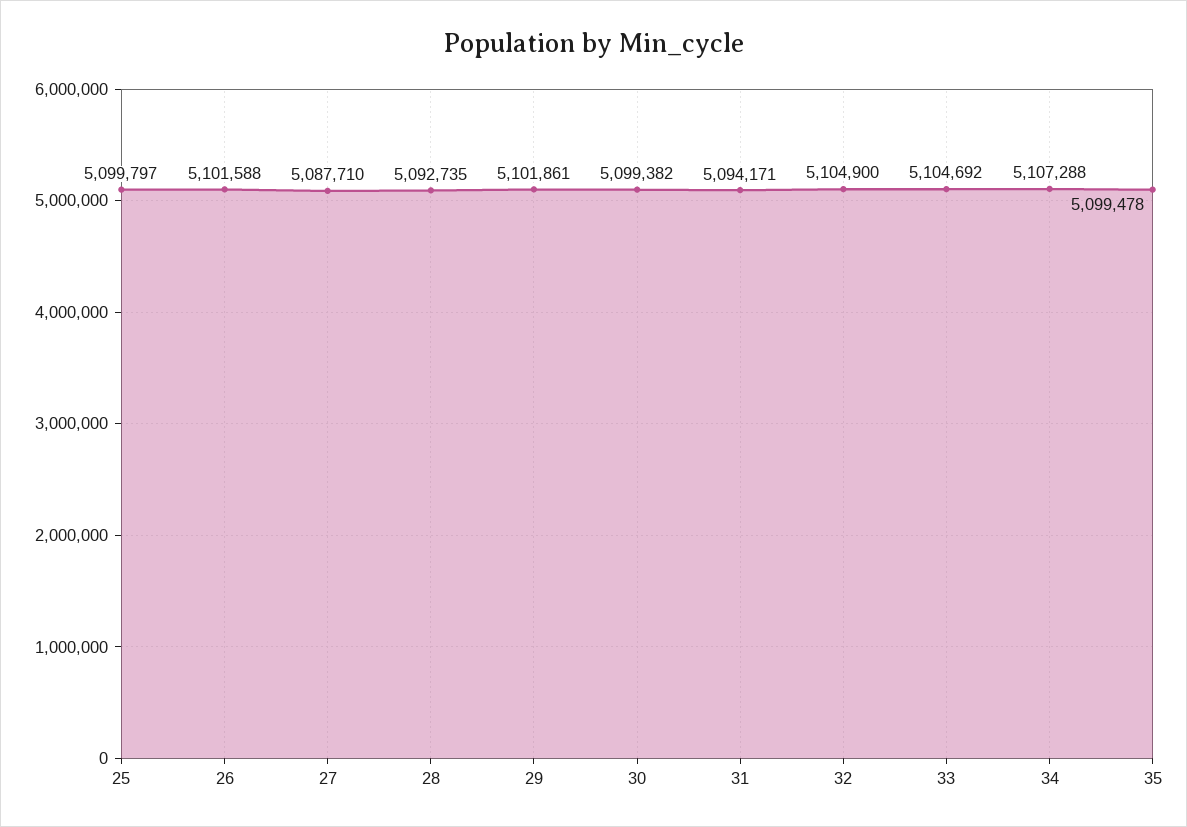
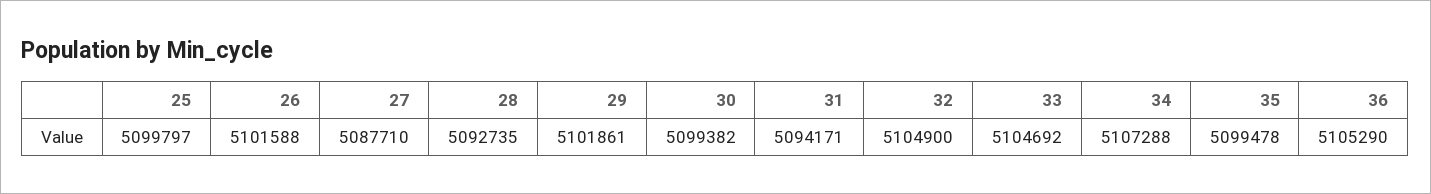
36: none -> 5105290

